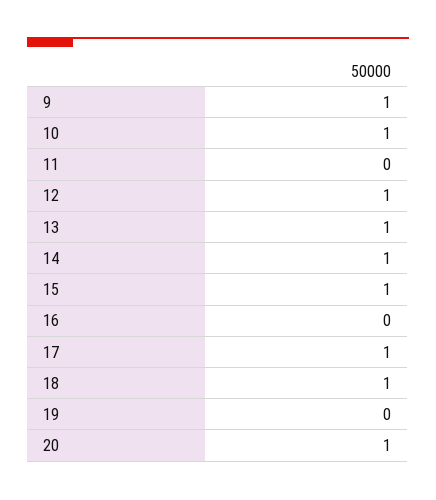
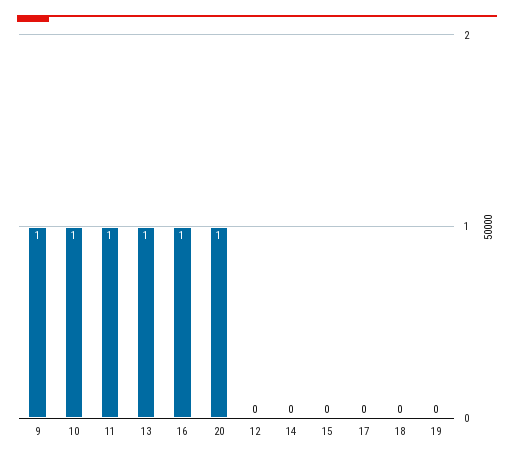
11: 0 -> 1
12: 1 -> 0
14: 1 -> 0
15: 1 -> 0
16: 0 -> 1
17: 1 -> 0
18: 1 -> 0

